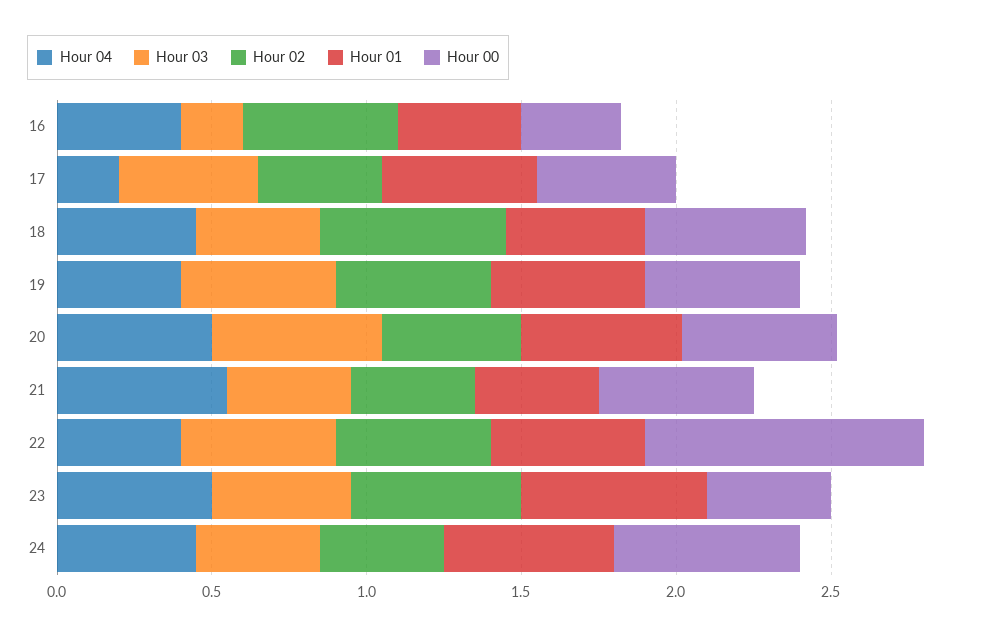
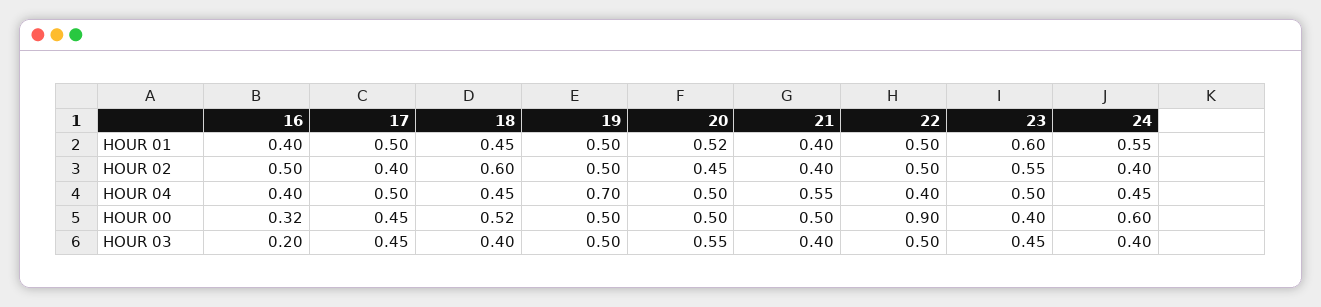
Hour 04, 17: 0.2 -> 0.5
Hour 04, 19: 0.4 -> 0.7

